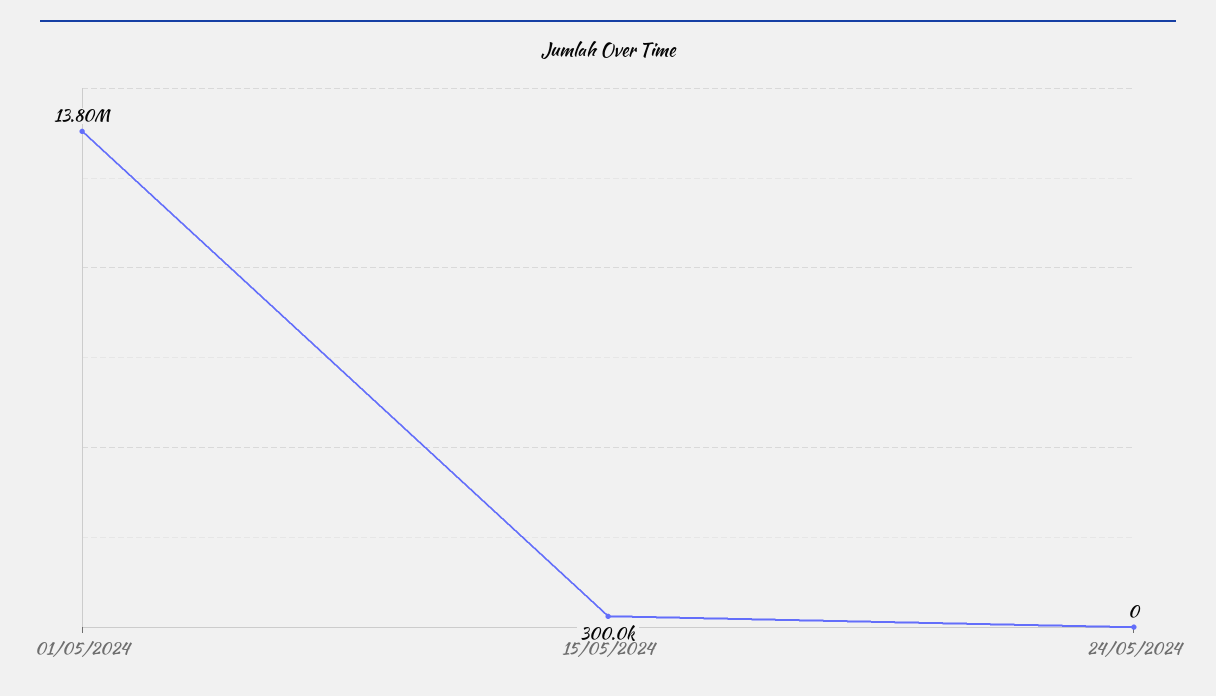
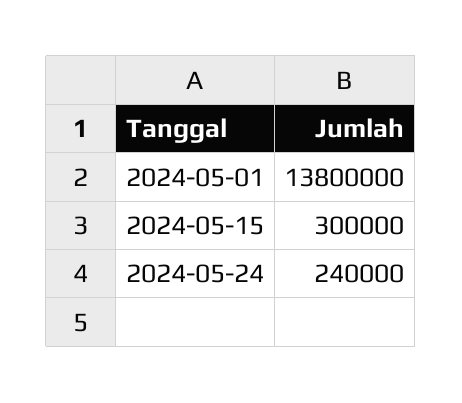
24/05/2024: 0 -> 240000

